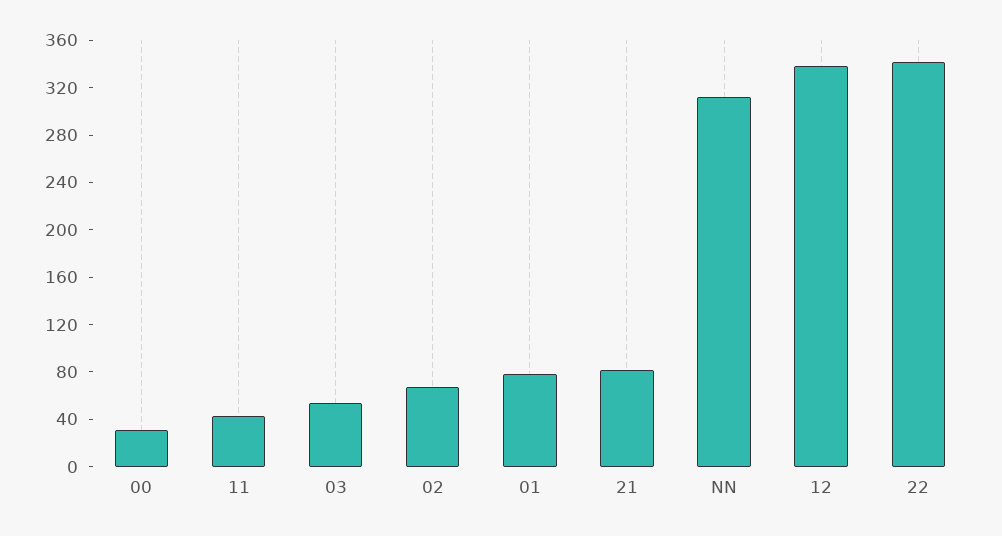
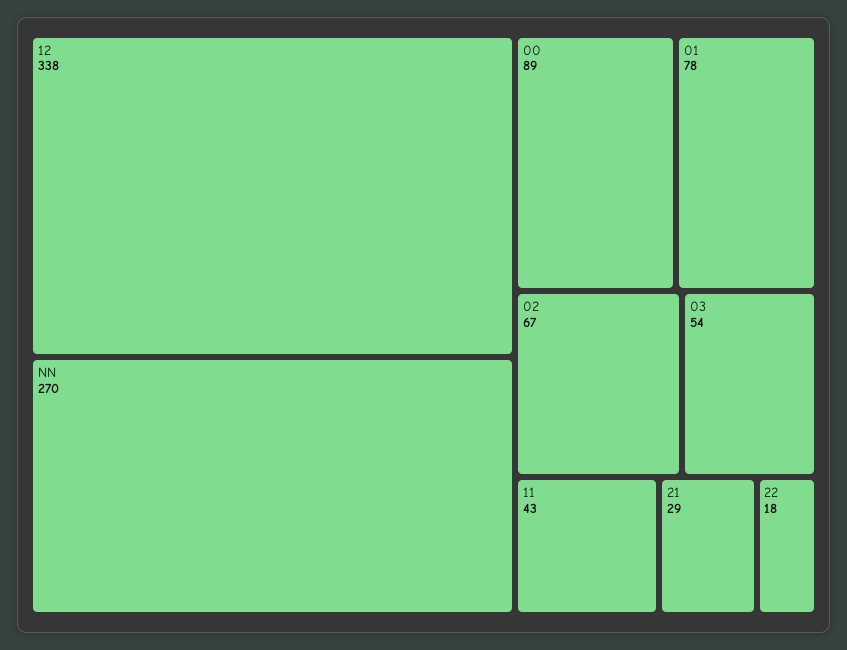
00: 30 -> 89
21: 80 -> 29
NN: 310 -> 270
22: 340 -> 18

